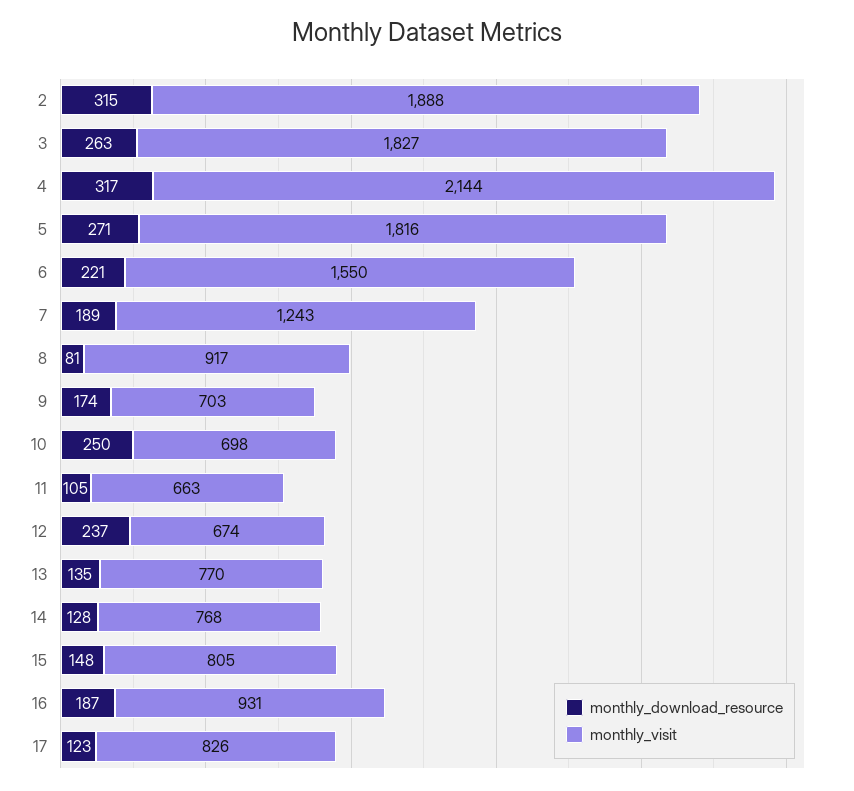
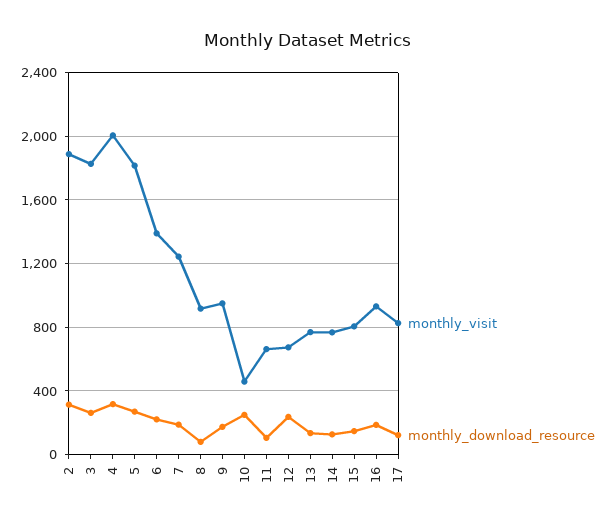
monthly_visit, 4: 2144 -> 2000
monthly_visit, 6: 1550 -> 1400
monthly_visit, 9: 703 -> 950
monthly_visit, 10: 698 -> 450

